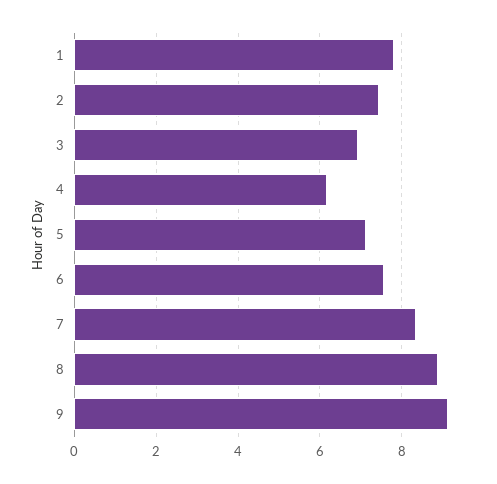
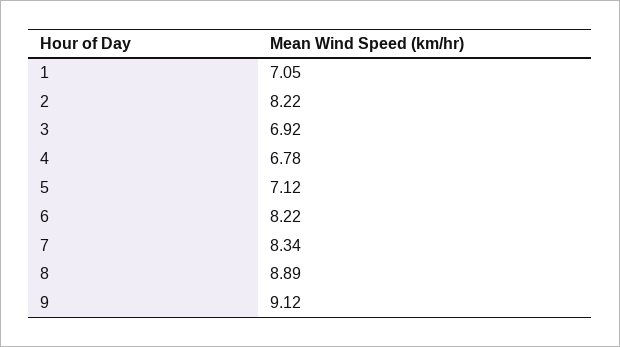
1: 7.8 -> 7.05
2: 7.4 -> 8.22
4: 6.2 -> 6.78
6: 7.6 -> 8.22

